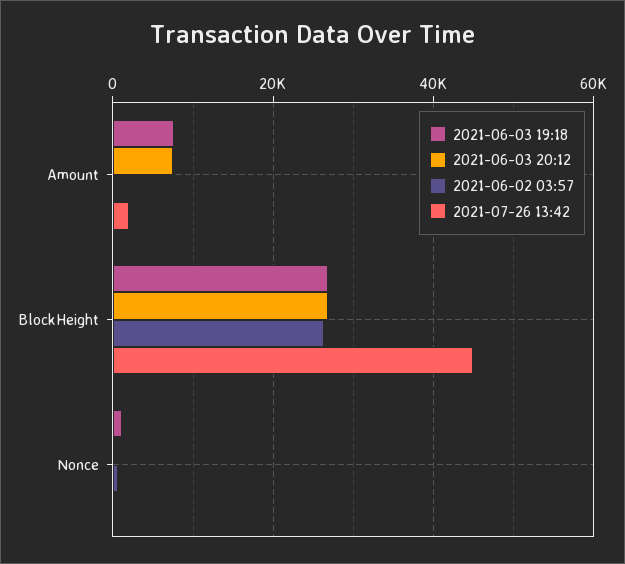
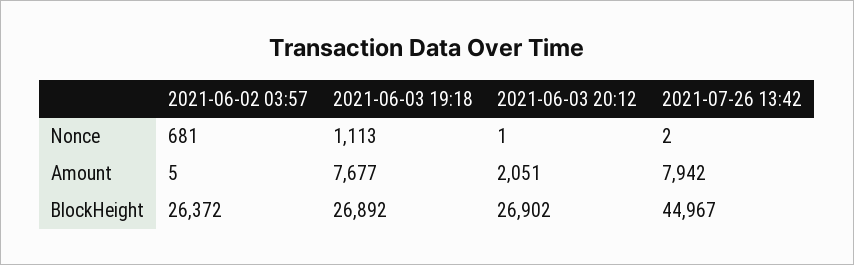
2021-06-03 20:12, Amount: 8000 -> 2051
2021-07-26 13:42, Amount: 2000 -> 7942

